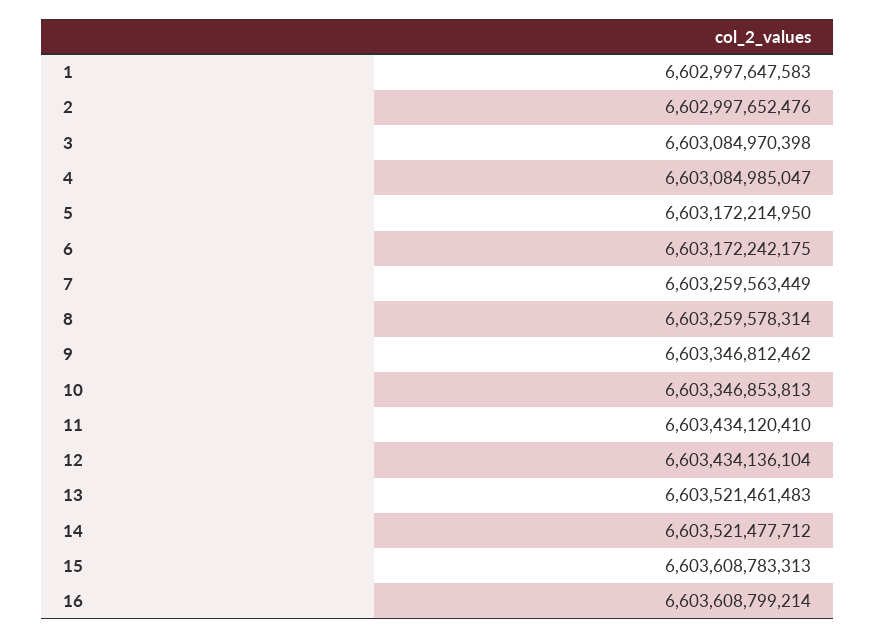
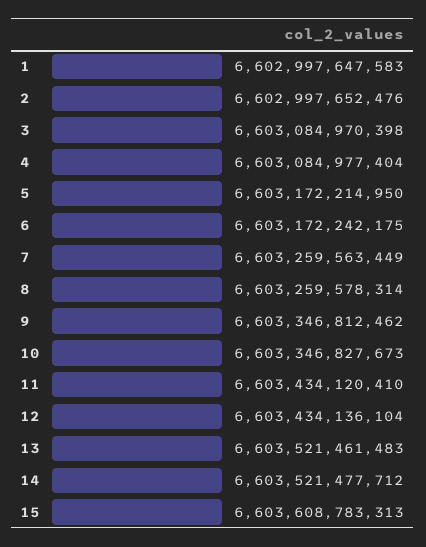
4: 6603084985047 -> 6603084977404
10: 6603346853813 -> 6603346827673
16: 6603608799214 -> none

